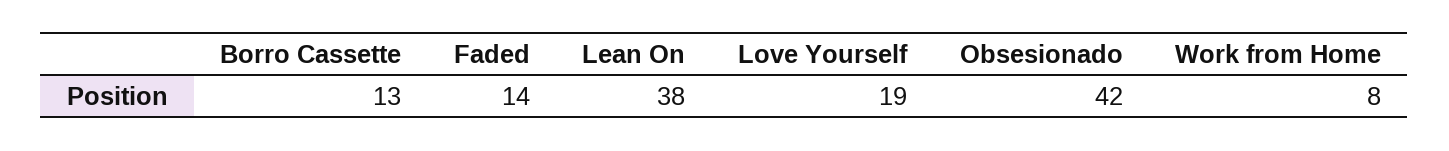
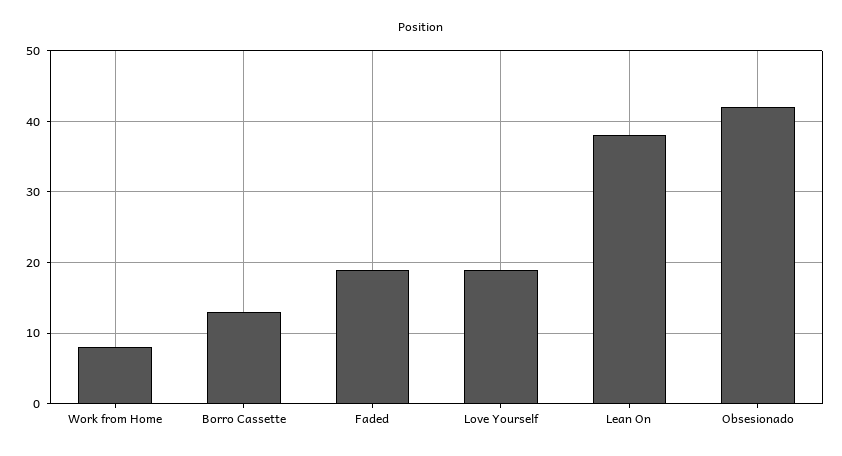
Faded: 14 -> 19

